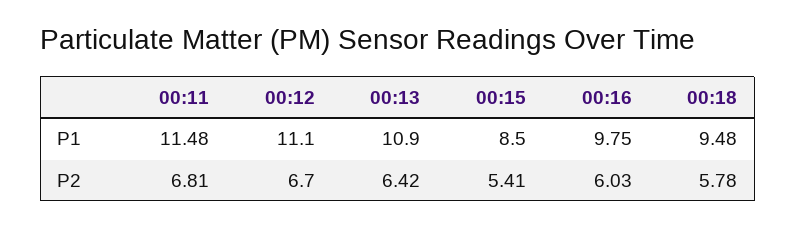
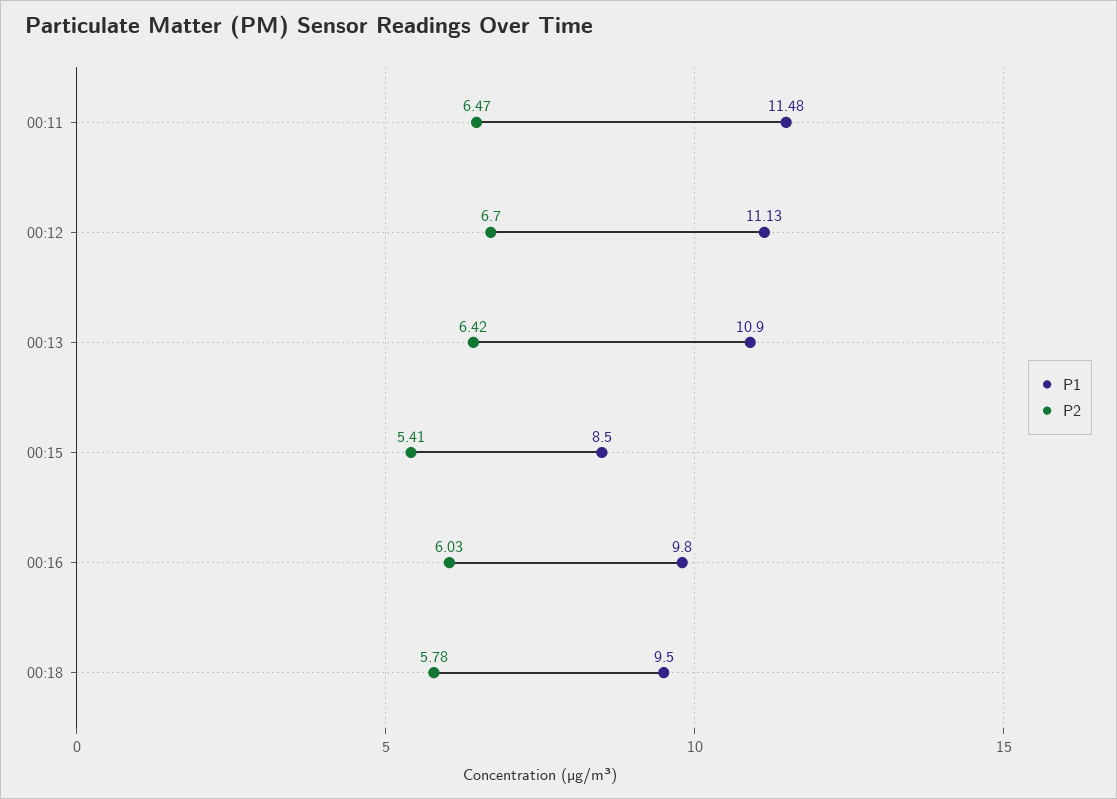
P1, 00:12: 11.1 -> 11.13
P1, 00:16: 9.75 -> 9.8
P1, 00:18: 9.48 -> 9.5
P2, 00:11: 6.81 -> 6.47

